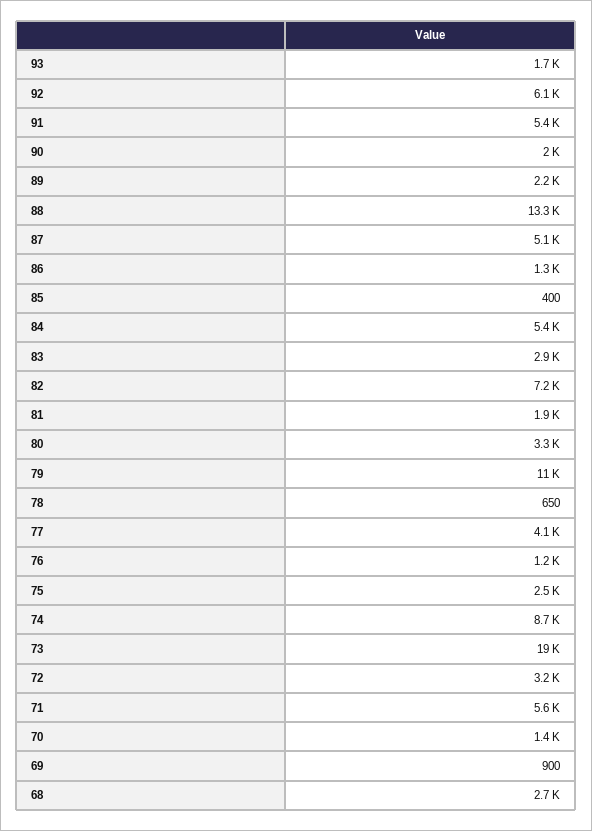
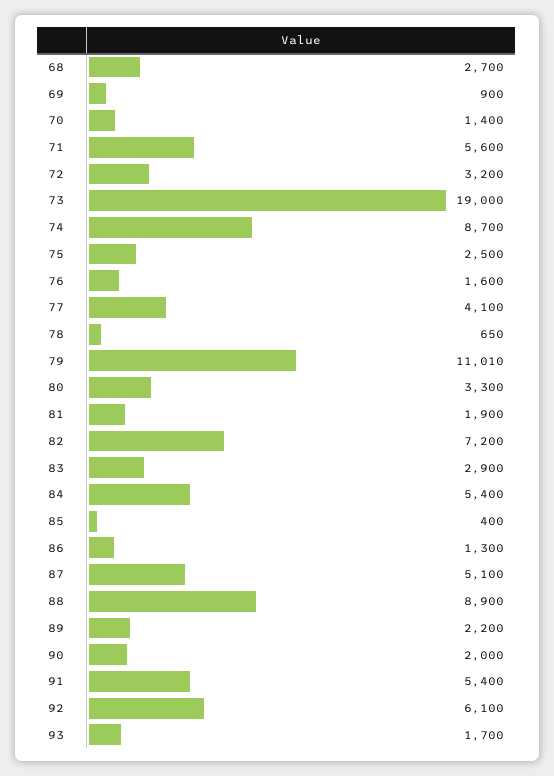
88: 13300 -> 8900
76: 1200 -> 1600

